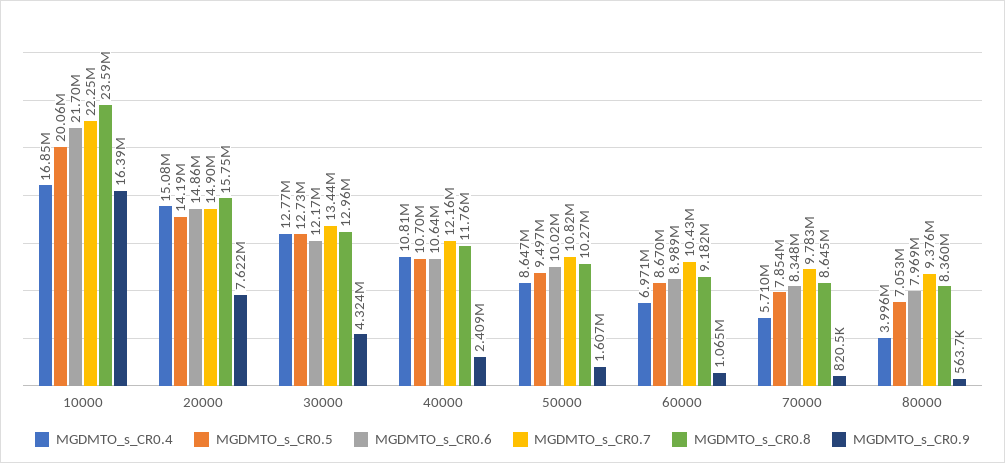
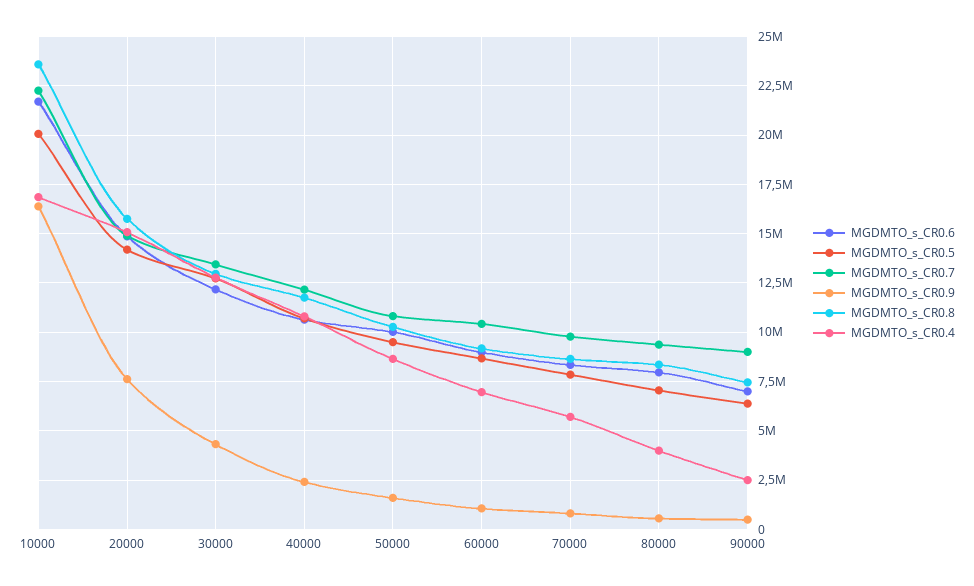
MGDMTO_s_CR0.6, 90000: none -> 7000000
MGDMTO_s_CR0.5, 90000: none -> 6500000
MGDMTO_s_CR0.7, 90000: none -> 9000000
MGDMTO_s_CR0.9, 90000: none -> 500000
MGDMTO_s_CR0.8, 90000: none -> 7500000
MGDMTO_s_CR0.4, 90000: none -> 2500000

